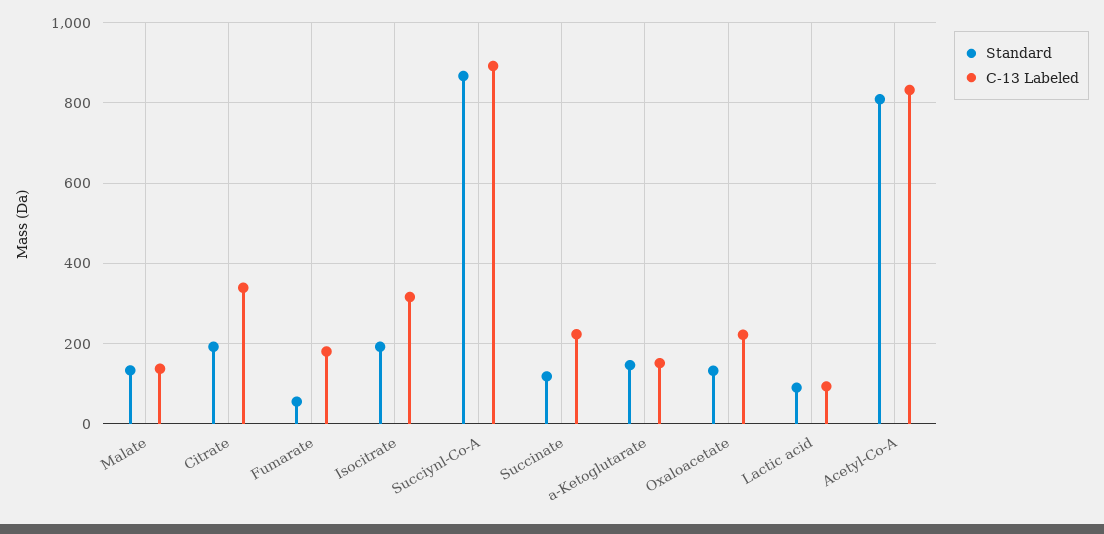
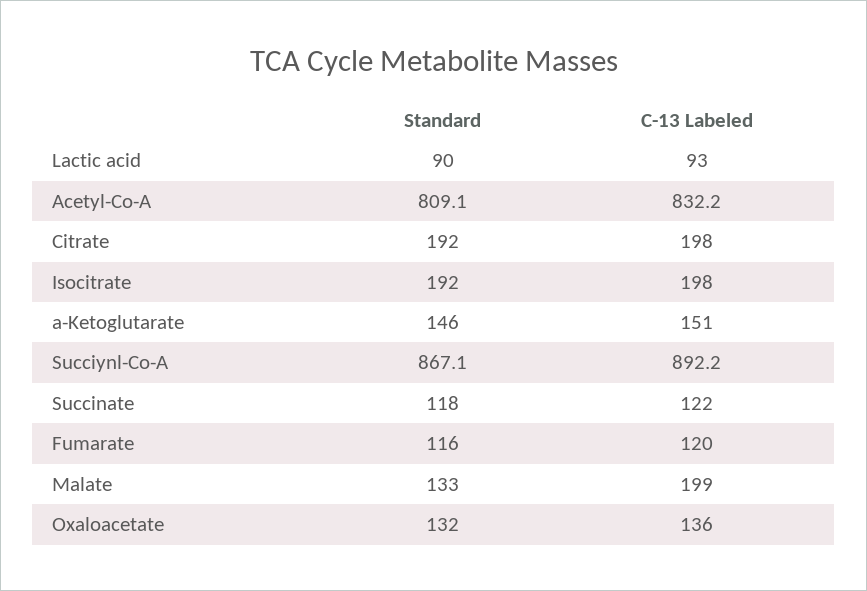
C-13 Labeled, Malate: 140 -> 199
C-13 Labeled, Citrate: 340 -> 198
Standard, Fumarate: 60 -> 116
C-13 Labeled, Fumarate: 180 -> 120
C-13 Labeled, Isocitrate: 320 -> 198
C-13 Labeled, Succinate: 220 -> 122
C-13 Labeled, Oxaloacetate: 220 -> 136

